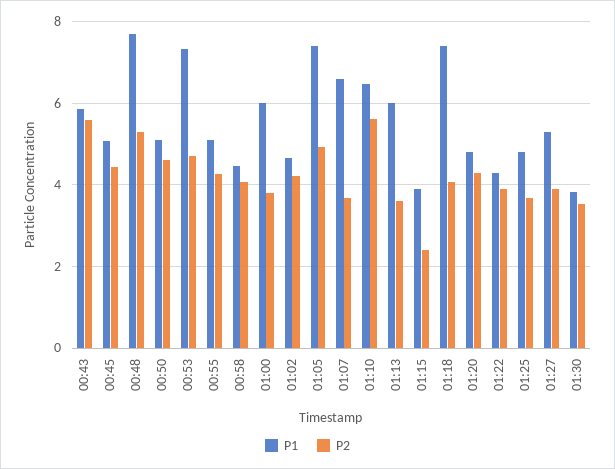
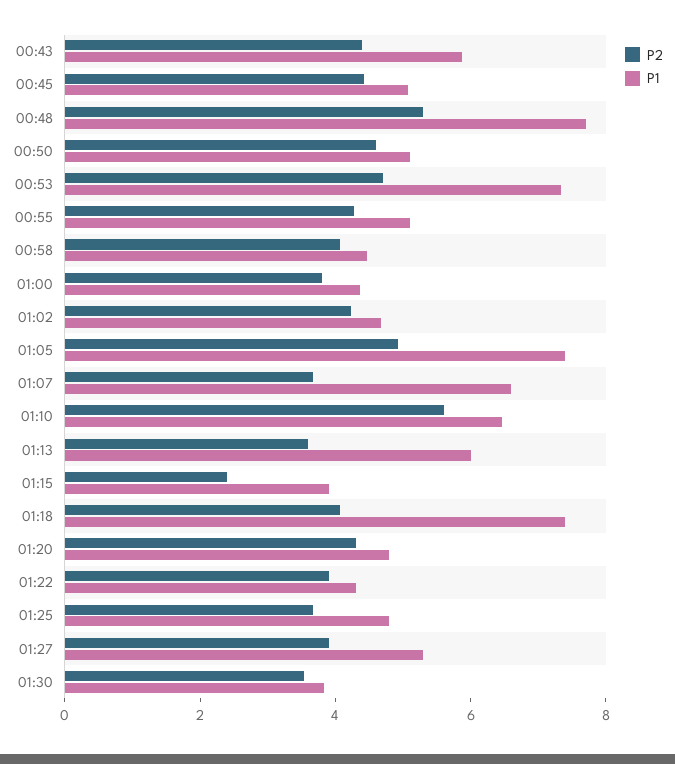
P2, 00:43: 5.6 -> 4.5
P1, 01:00: 6 -> 4.5

